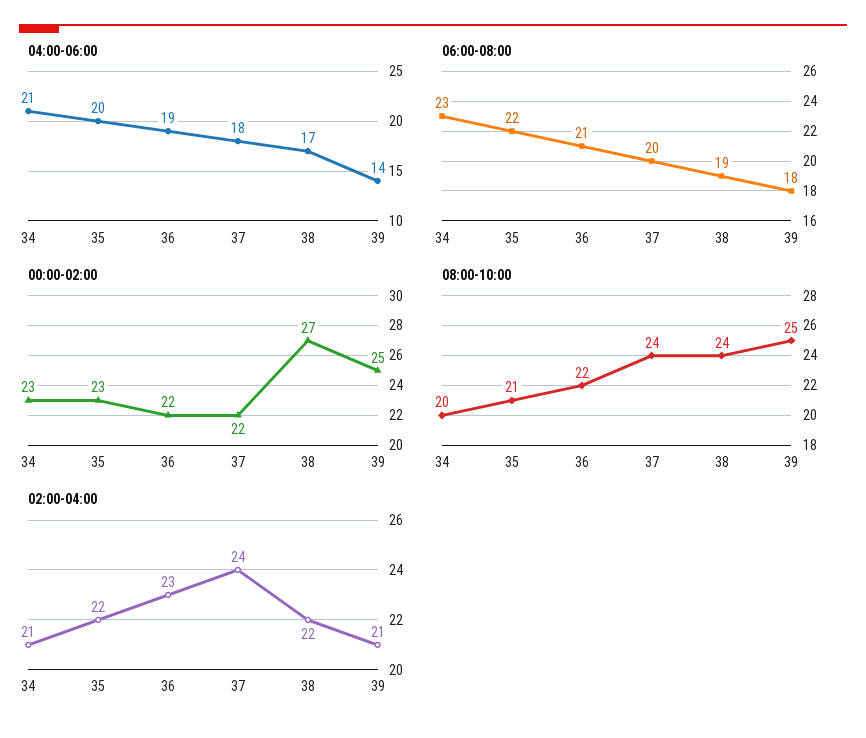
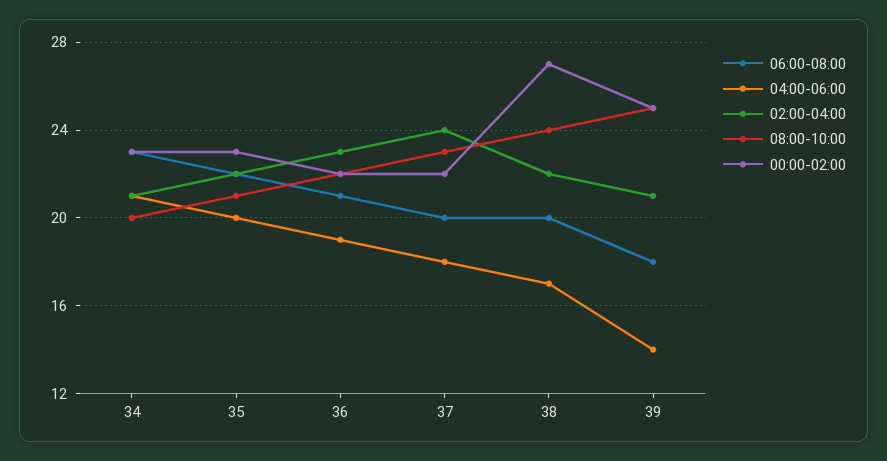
06:00-08:00, 38: 19 -> 20
08:00-10:00, 37: 24 -> 23

